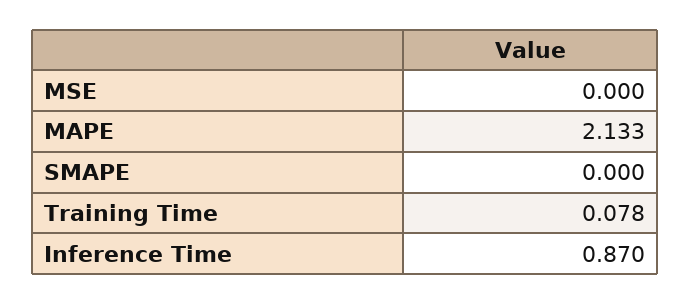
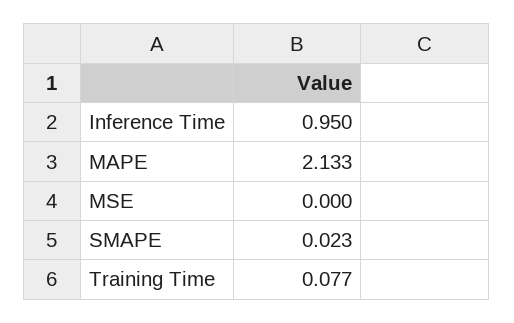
SMAPE: 0 -> 0.023
Training Time: 0.078 -> 0.077
Inference Time: 0.87 -> 0.95

